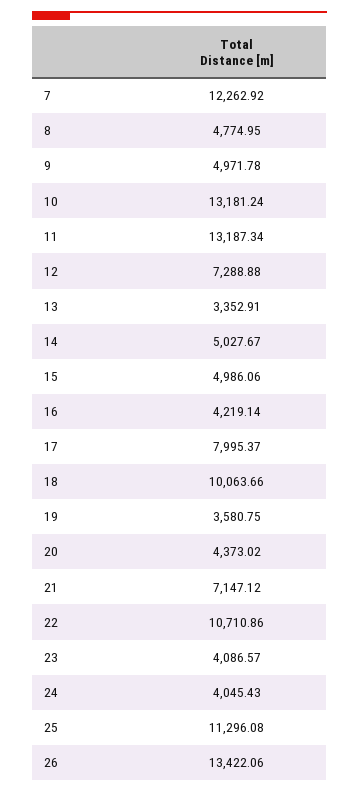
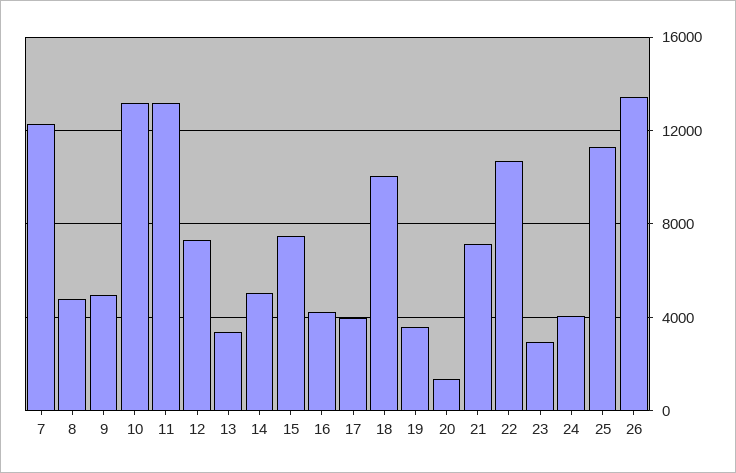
15: 4986.06 -> 7500
17: 7995.37 -> 4000
20: 4373.02 -> 1500
23: 4086.57 -> 3000

